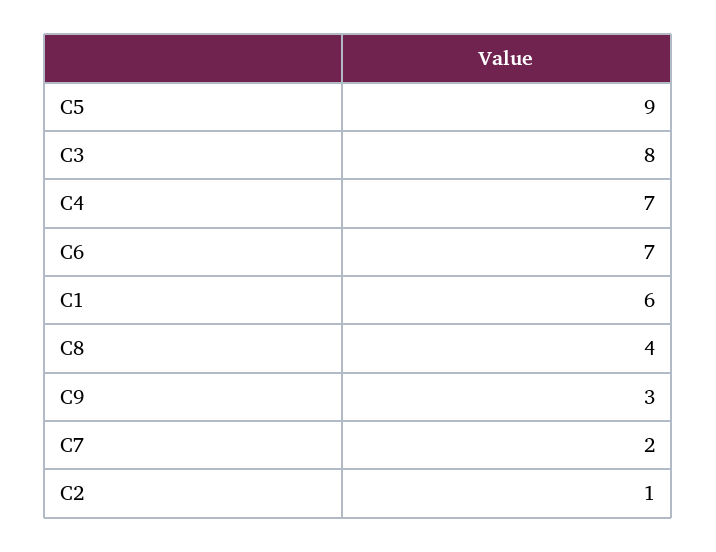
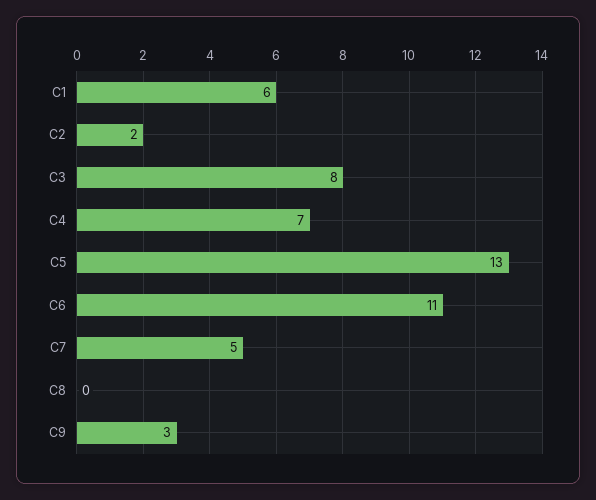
C5: 9 -> 13
C6: 7 -> 11
C8: 4 -> 0
C7: 2 -> 5
C2: 1 -> 2

